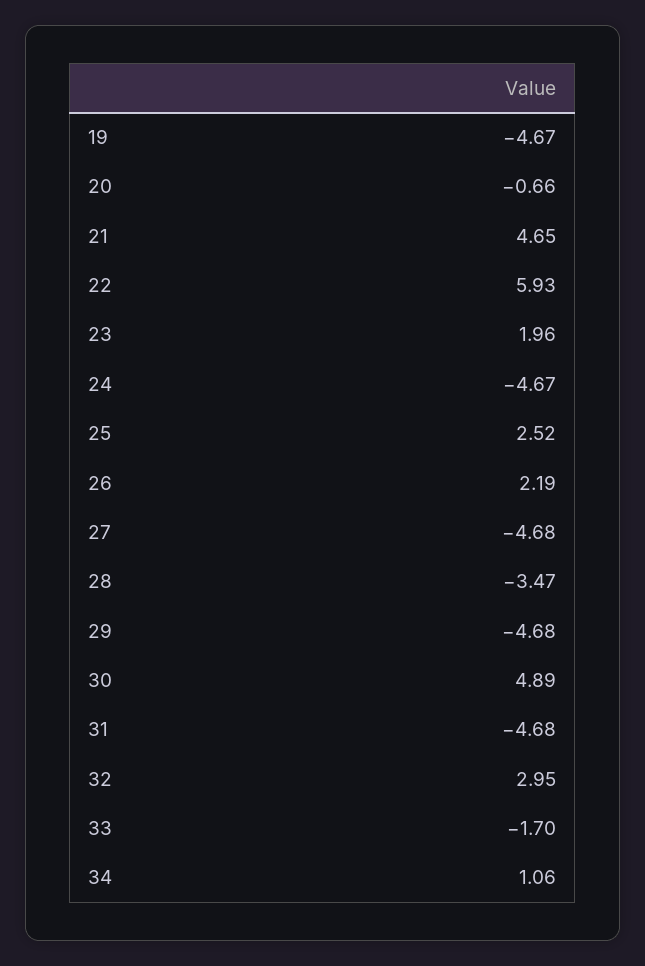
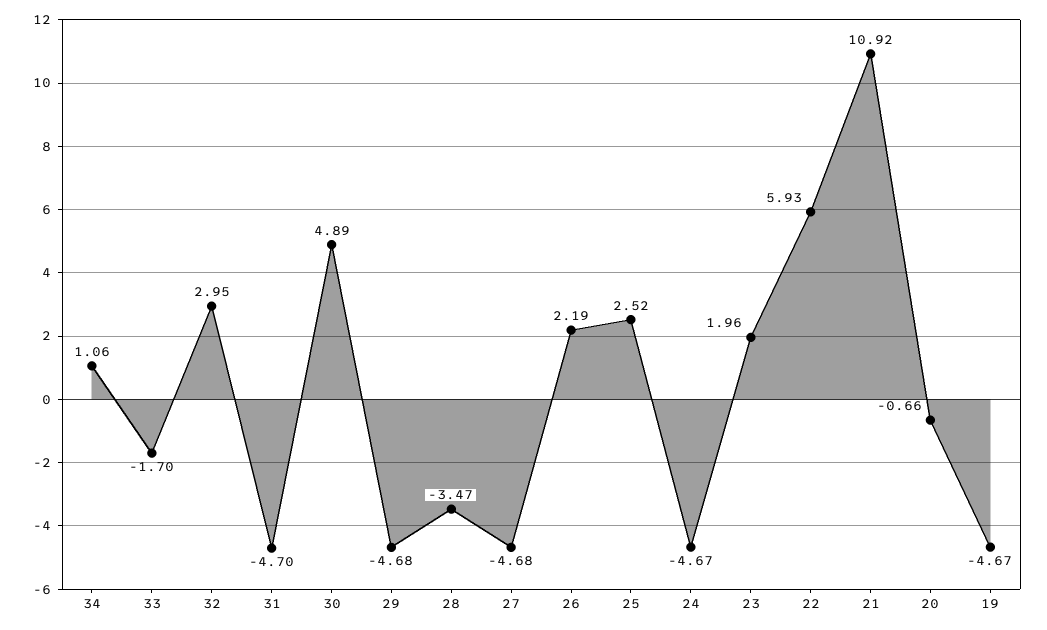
21: 4.65 -> 10.92
31: -4.68 -> -4.7

